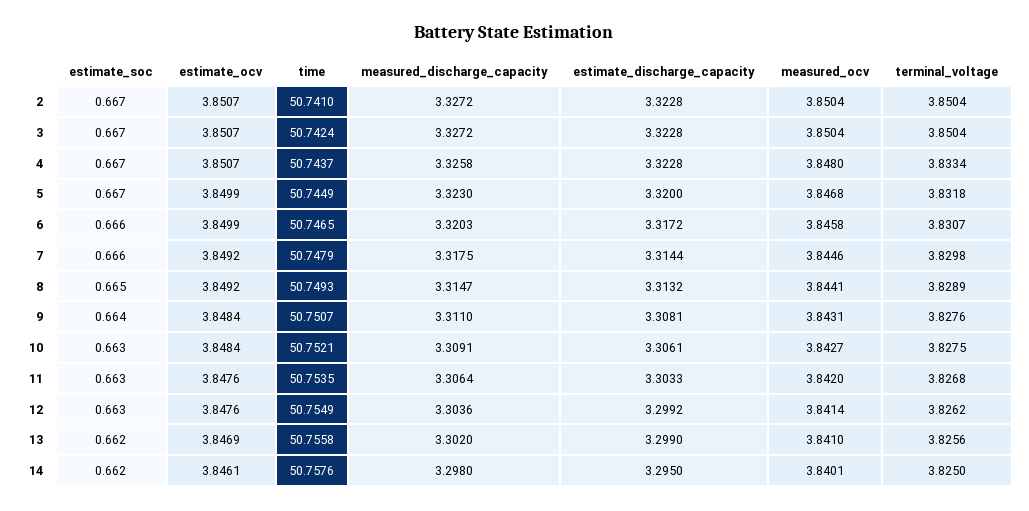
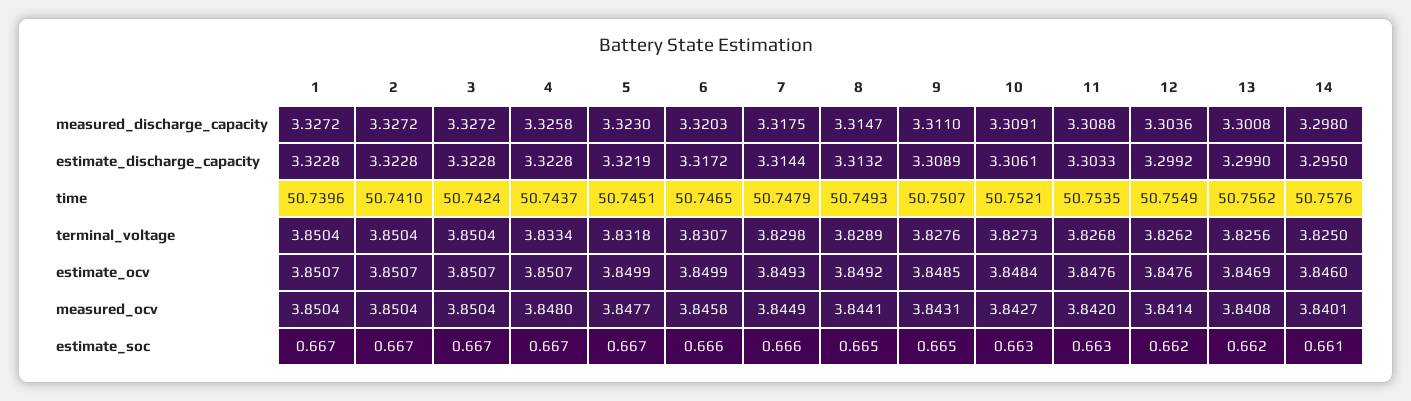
time, 5: 50.7449 -> 50.7451
estimate_discharge_capacity, 5: 3.32 -> 3.3219
measured_ocv, 5: 3.8468 -> 3.8477
estimate_ocv, 7: 3.8492 -> 3.8493
measured_ocv, 7: 3.8446 -> 3.8449
estimate_soc, 9: 0.664 -> 0.665
estimate_ocv, 9: 3.8484 -> 3.8485
estimate_discharge_capacity, 9: 3.3081 -> 3.3089
terminal_voltage, 10: 3.8275 -> 3.8273
measured_discharge_capacity, 11: 3.3064 -> 3.3088
estimate_soc, 12: 0.663 -> 0.662
time, 13: 50.7558 -> 50.7562
measured_discharge_capacity, 13: 3.302 -> 3.3008
measured_ocv, 13: 3.841 -> 3.8408
estimate_soc, 14: 0.662 -> 0.661
estimate_ocv, 14: 3.8461 -> 3.846
measured_discharge_capacity, 1: none -> 3.3272
estimate_discharge_capacity, 1: none -> 3.3228
time, 1: none -> 50.7396
terminal_voltage, 1: none -> 3.8504
estimate_ocv, 1: none -> 3.8507
measured_ocv, 1: none -> 3.8504
estimate_soc, 1: none -> 0.667

